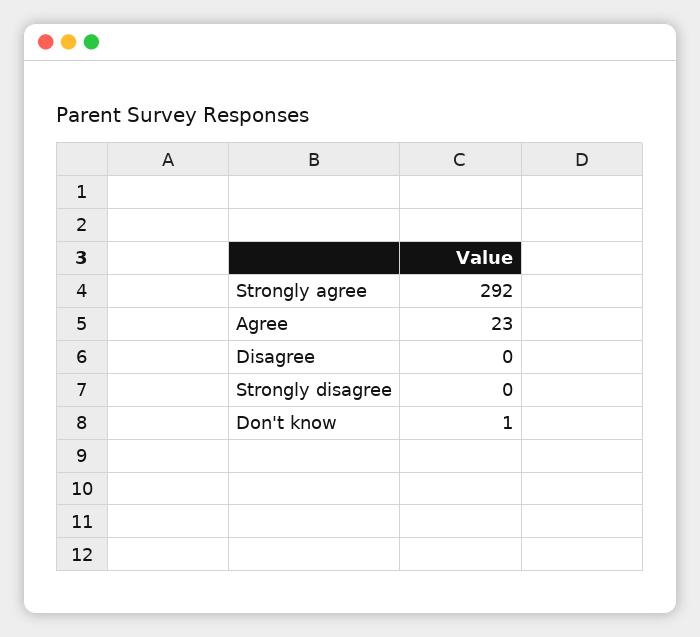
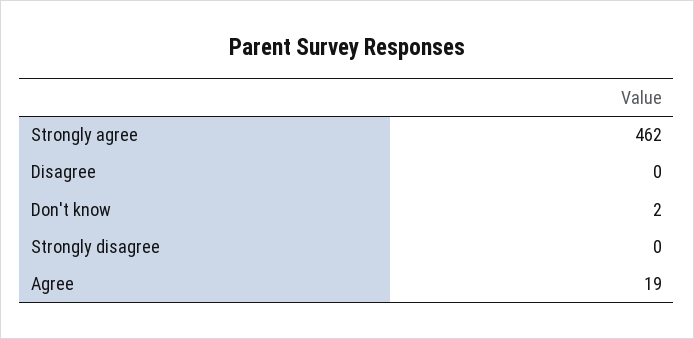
Strongly agree: 292 -> 462
Agree: 23 -> 19
Don't know: 1 -> 2

